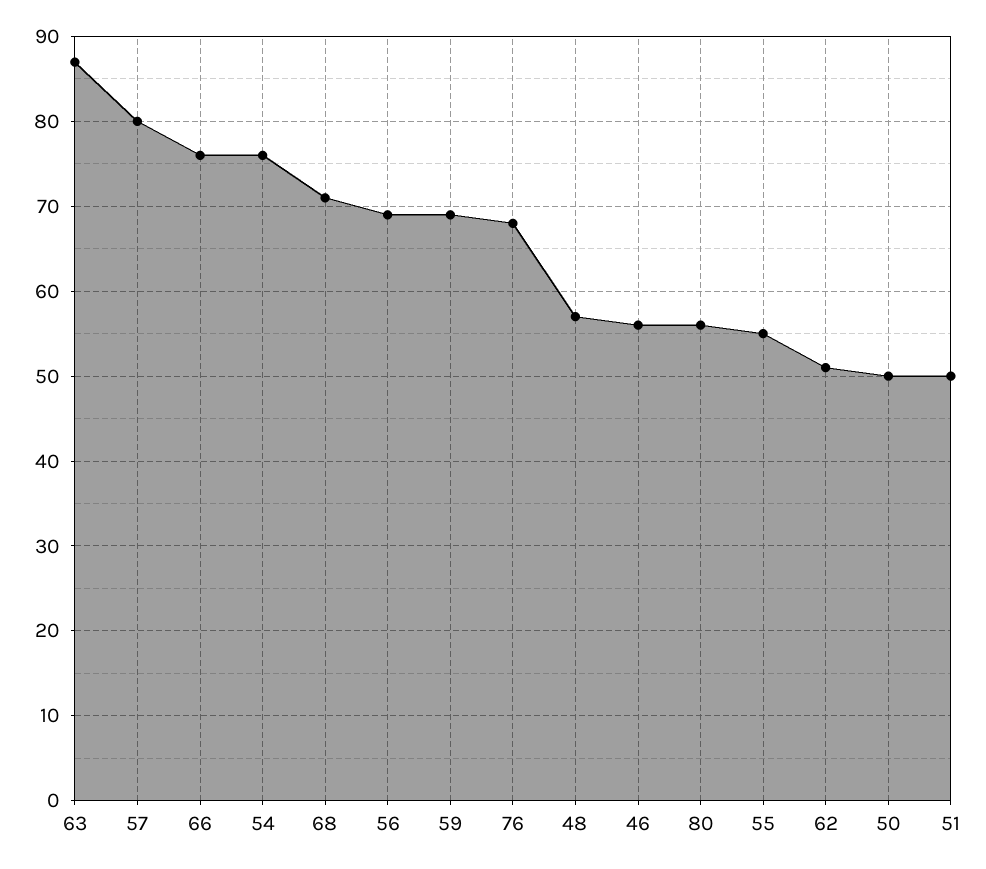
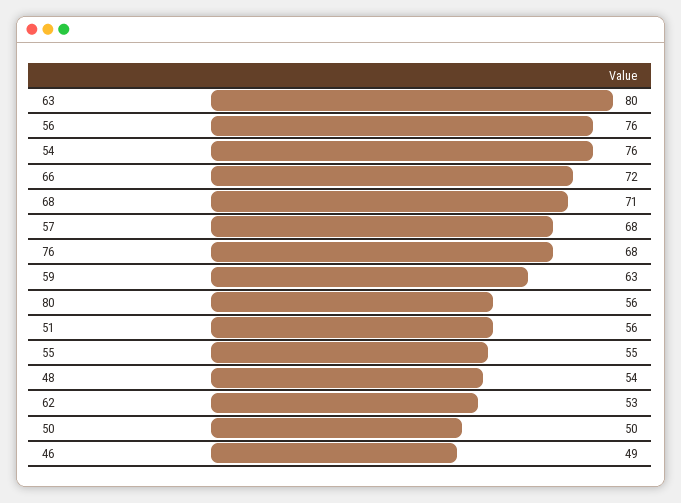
63: 87 -> 80
57: 80 -> 68
66: 76 -> 72
56: 69 -> 76
59: 69 -> 63
48: 57 -> 54
46: 56 -> 49
62: 51 -> 53
51: 50 -> 56

